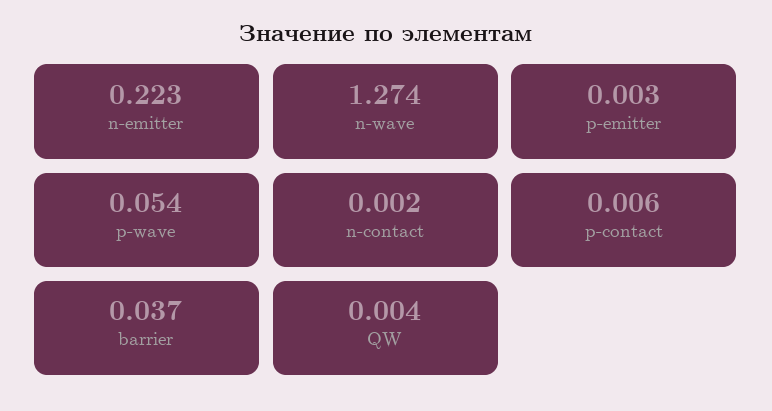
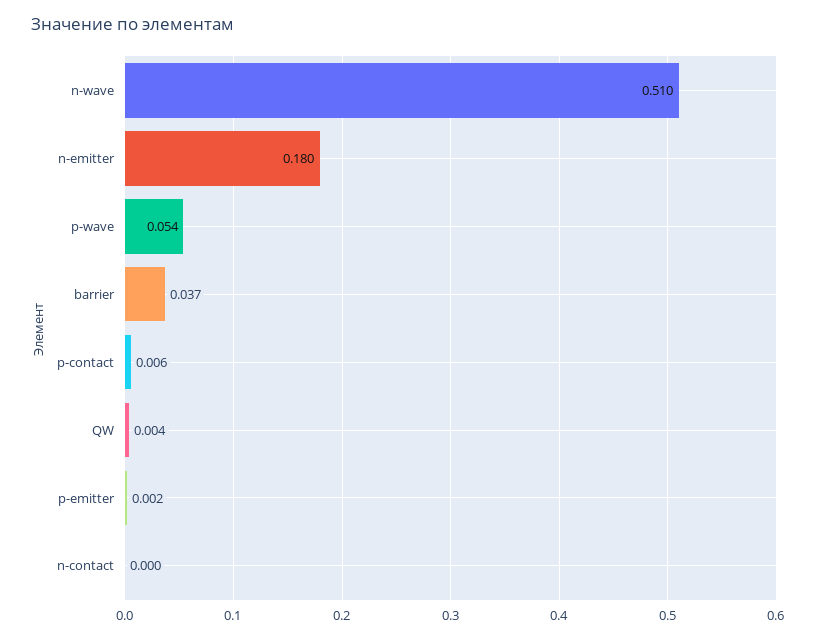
n-emitter: 0.223 -> 0.18
n-wave: 1.274 -> 0.51
p-emitter: 0.003 -> 0.002
n-contact: 0.002 -> 0

